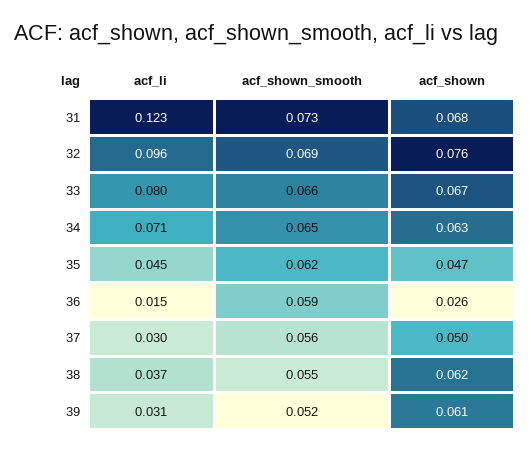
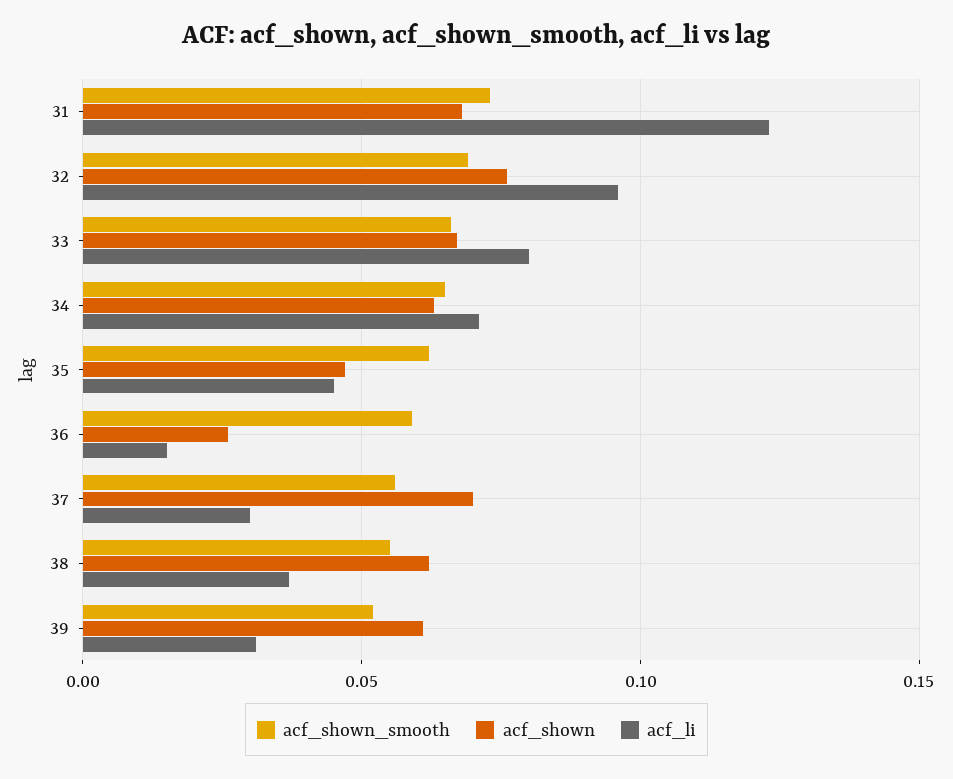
acf_shown, 37: 0.05 -> 0.07

